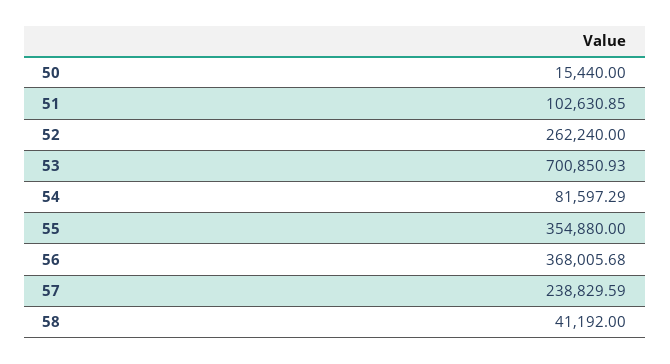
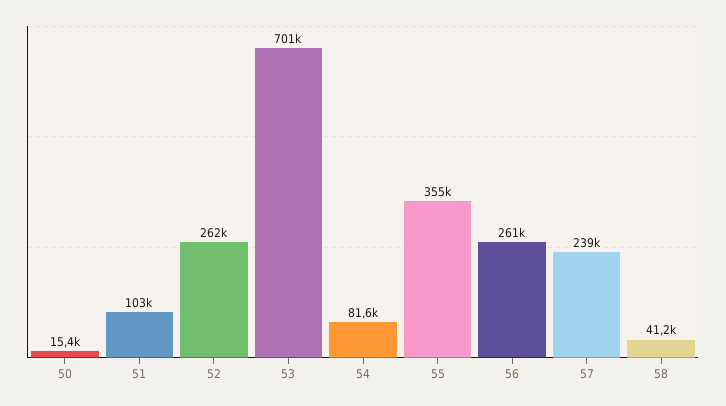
56: 368005.68 -> 261000

